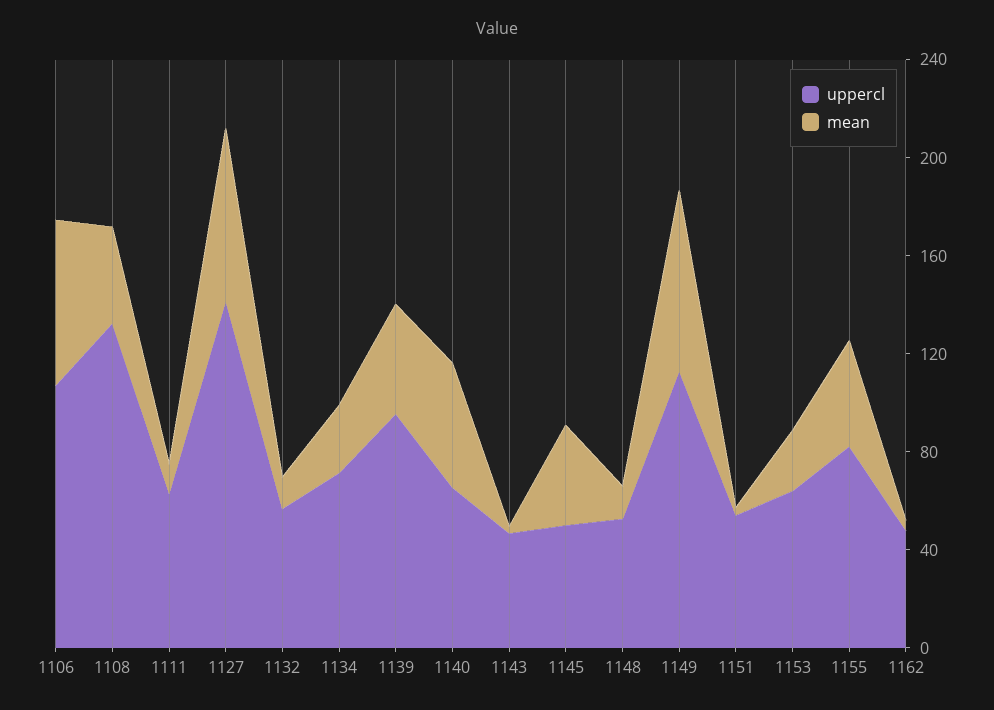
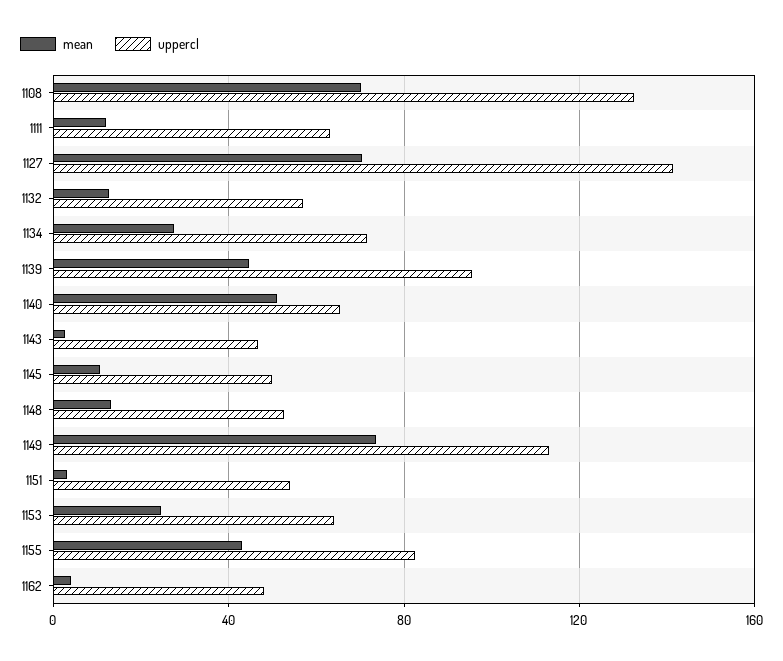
uppercl, 1106: 110 -> none
mean, 1106: 70 -> none
mean, 1108: 40 -> 70
mean, 1145: 40 -> 10

